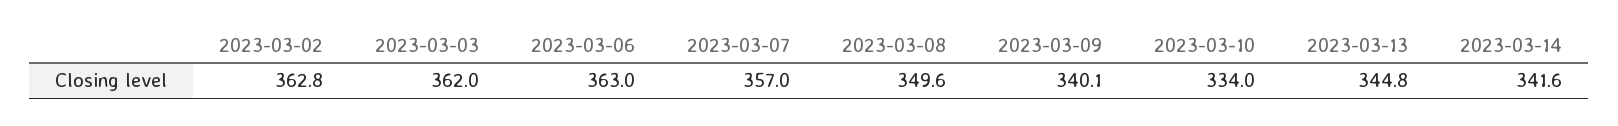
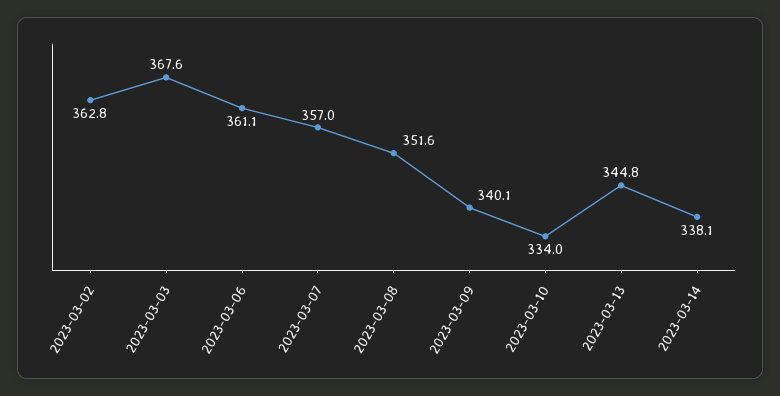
2023-03-03: 362 -> 367.6
2023-03-06: 363 -> 361.1
2023-03-08: 349.6 -> 351.6
2023-03-14: 341.6 -> 338.1

